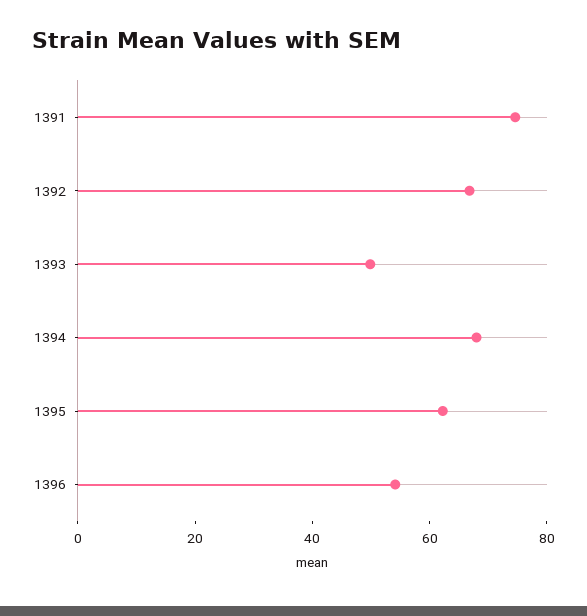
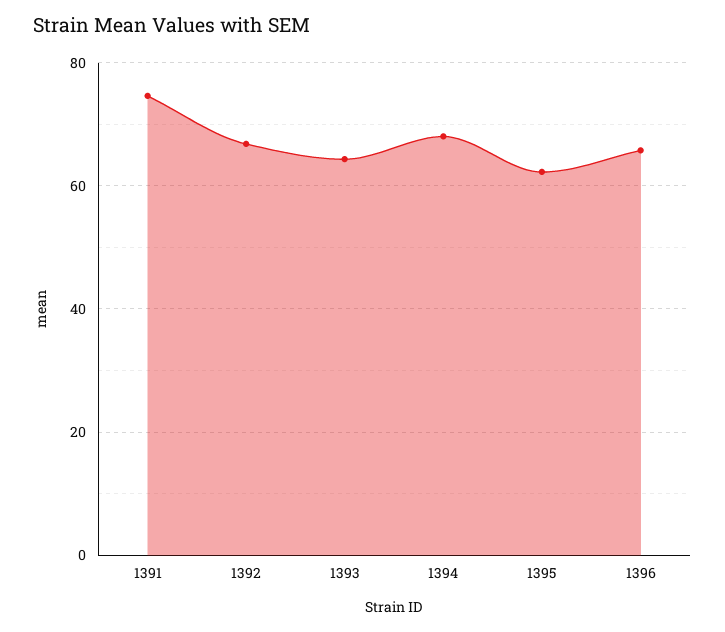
1393: 50 -> 64
1396: 55 -> 66

